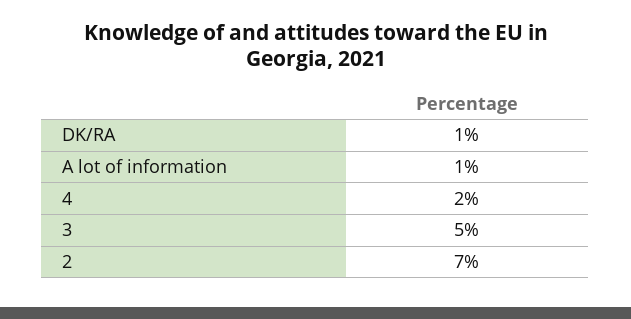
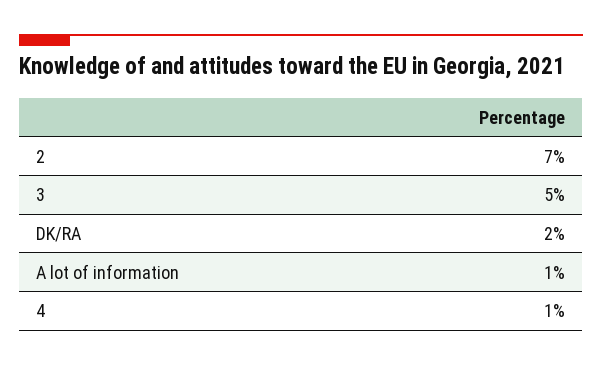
DK/RA: 1 -> 2
4: 2 -> 1

